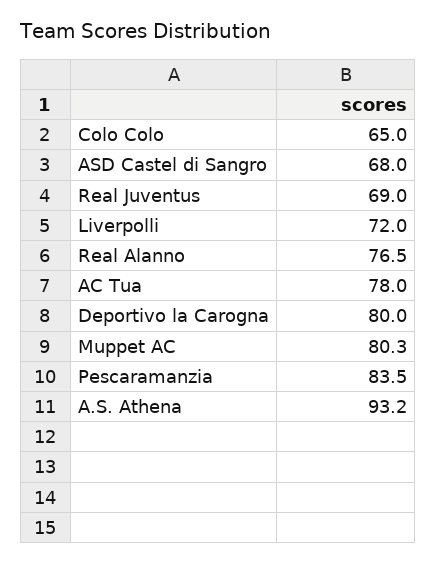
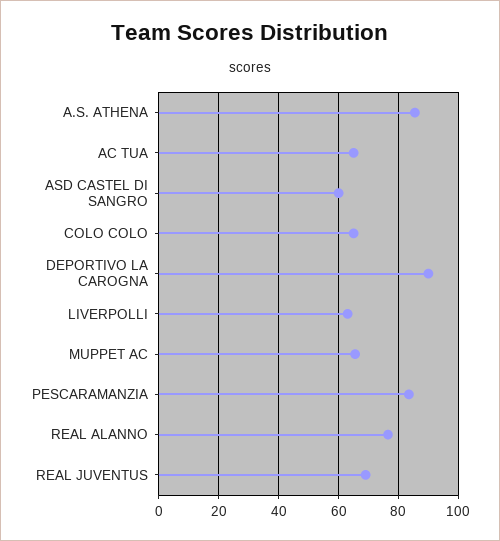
ASD Castel di Sangro: 68 -> 60
Liverpolli: 72 -> 62.5
AC Tua: 78 -> 65
Deportivo la Carogna: 80 -> 90
Muppet AC: 80.3 -> 65
A.S. Athena: 93.2 -> 85

